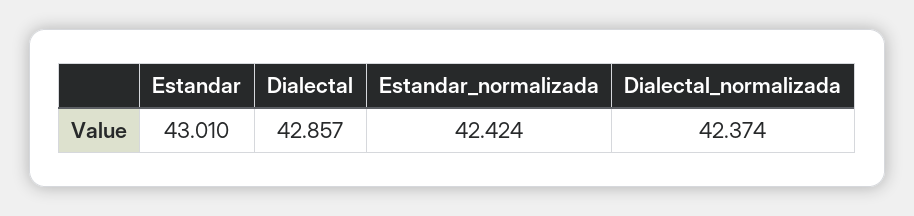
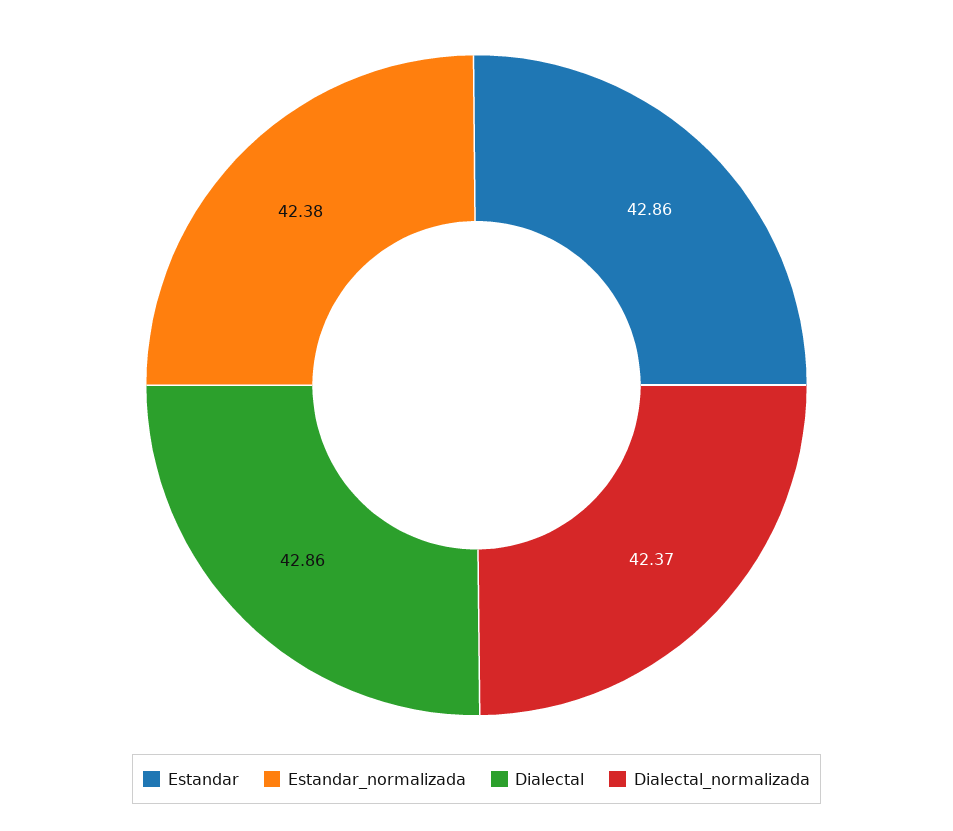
Estandar: 43.01 -> 42.86
Estandar_normalizada: 42.424 -> 42.38

